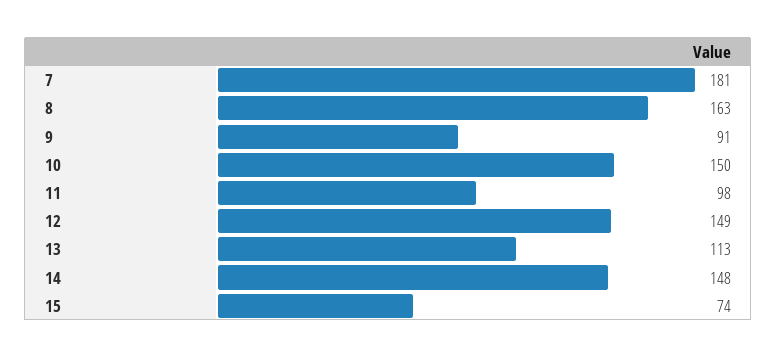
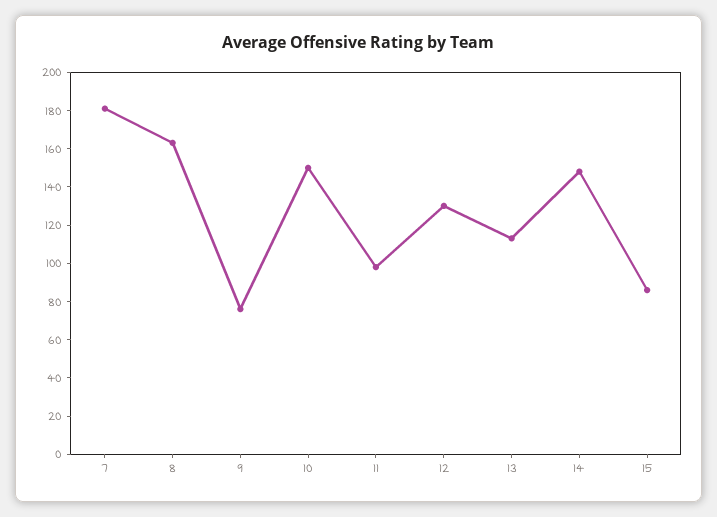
9: 91 -> 75
12: 149 -> 130
15: 74 -> 85

